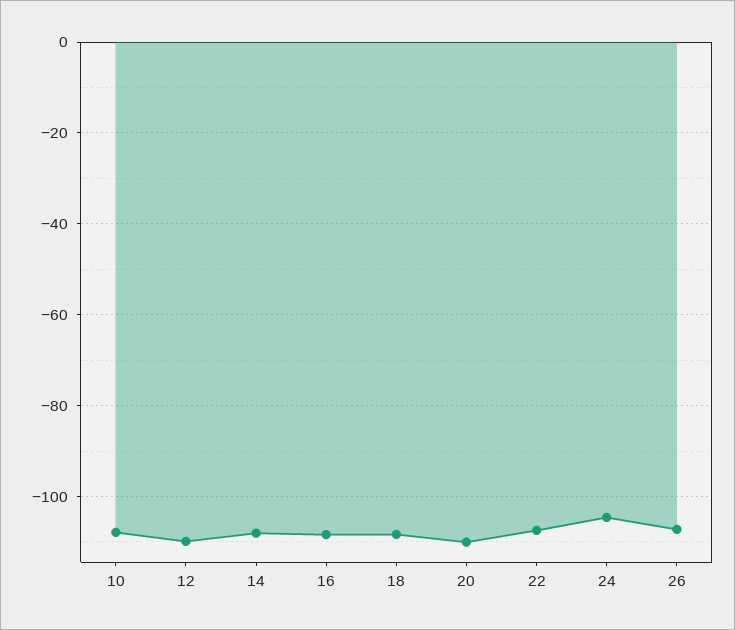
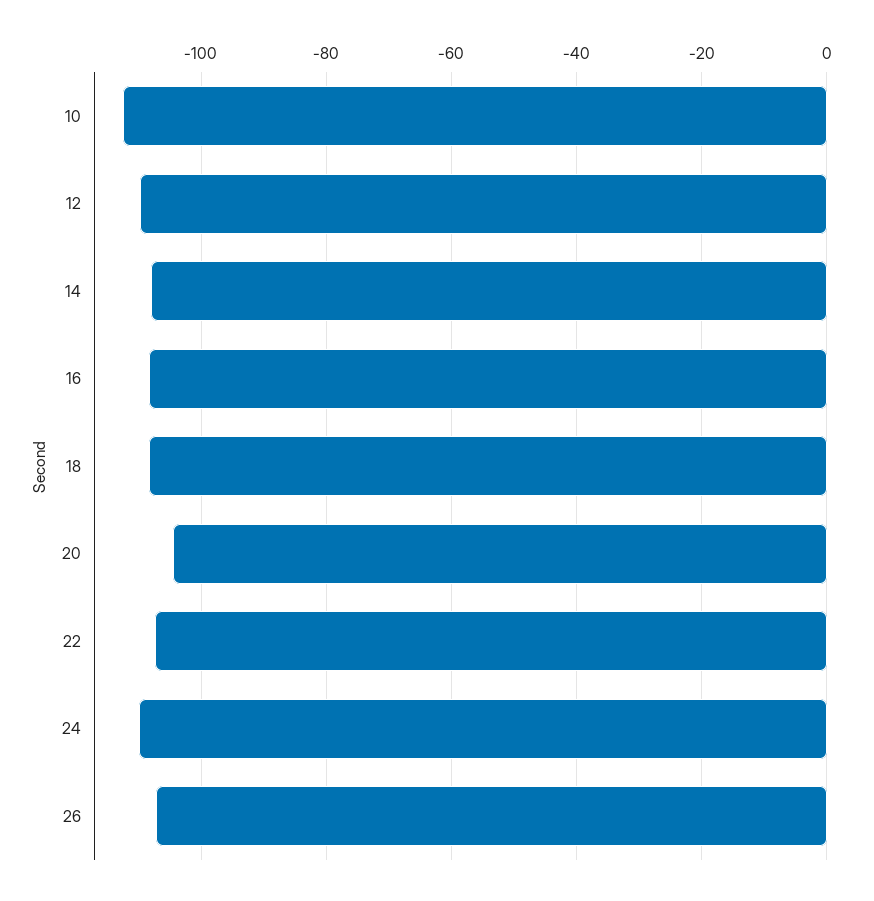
10: -108 -> -112
20: -110 -> -104
24: -104 -> -110

